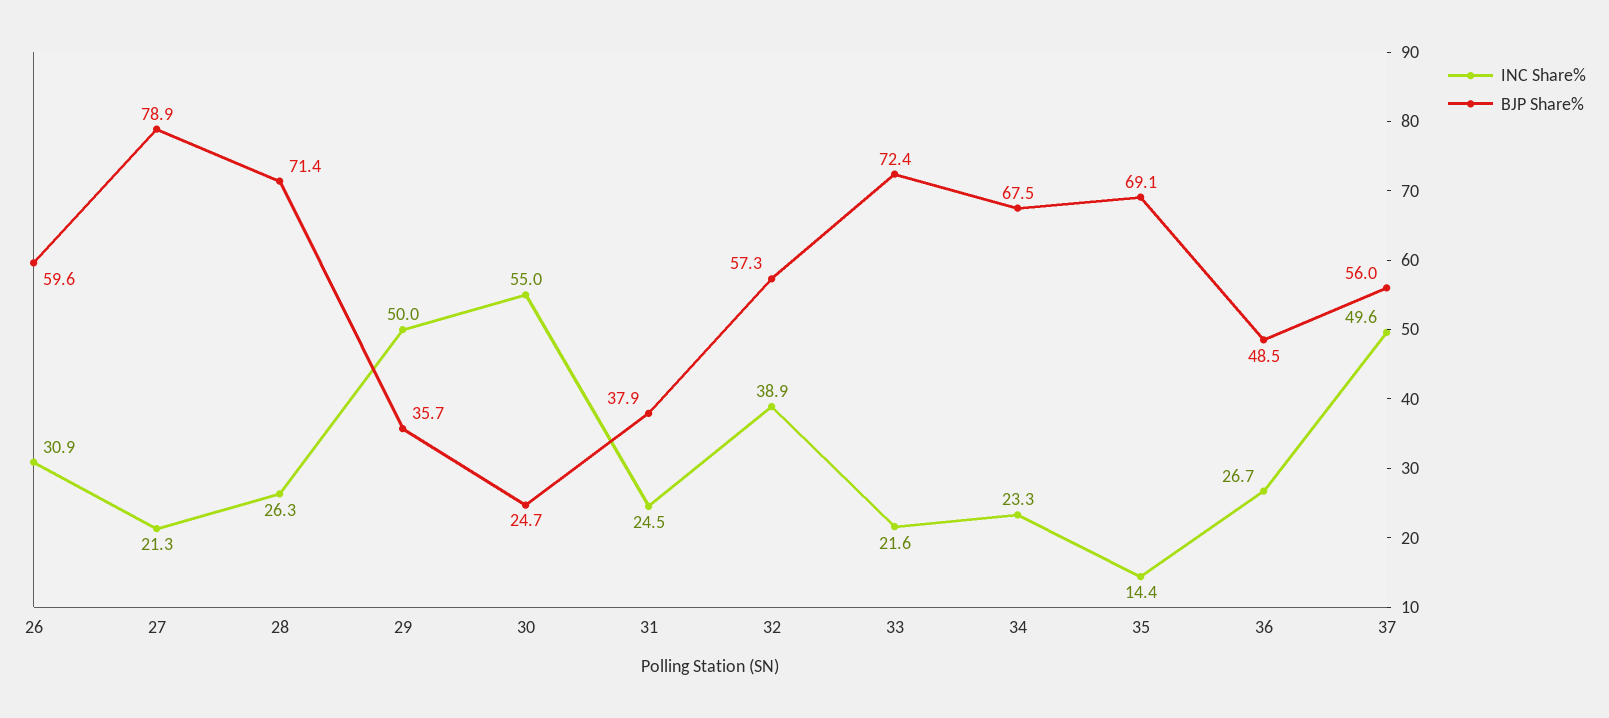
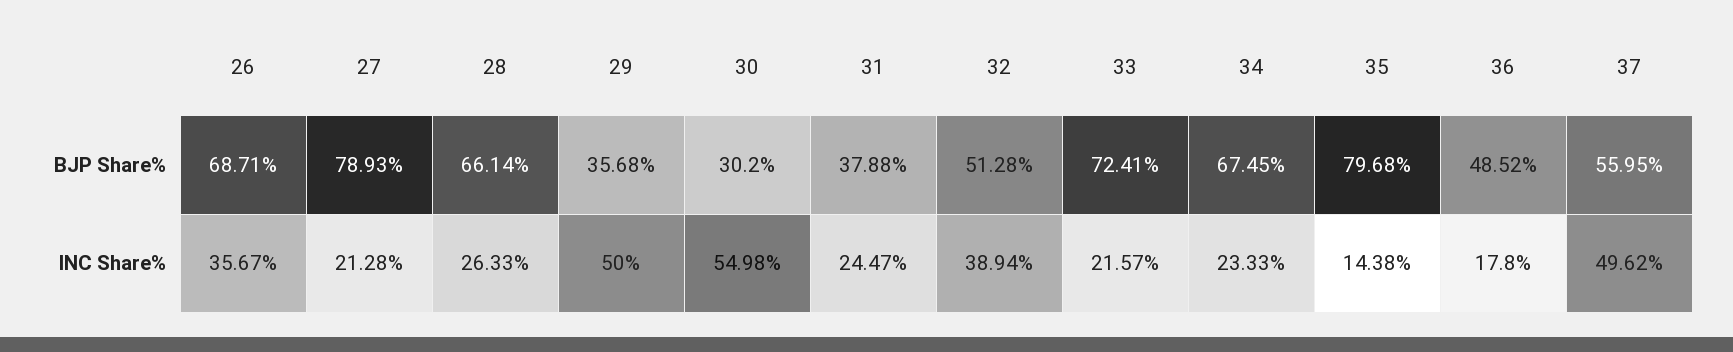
INC Share%, 26: 30.9 -> 35.67
BJP Share%, 26: 59.6 -> 68.71
BJP Share%, 28: 71.4 -> 66.14
BJP Share%, 30: 24.7 -> 30.2
BJP Share%, 32: 57.3 -> 51.28
BJP Share%, 35: 69.1 -> 79.68
INC Share%, 36: 26.7 -> 17.8

